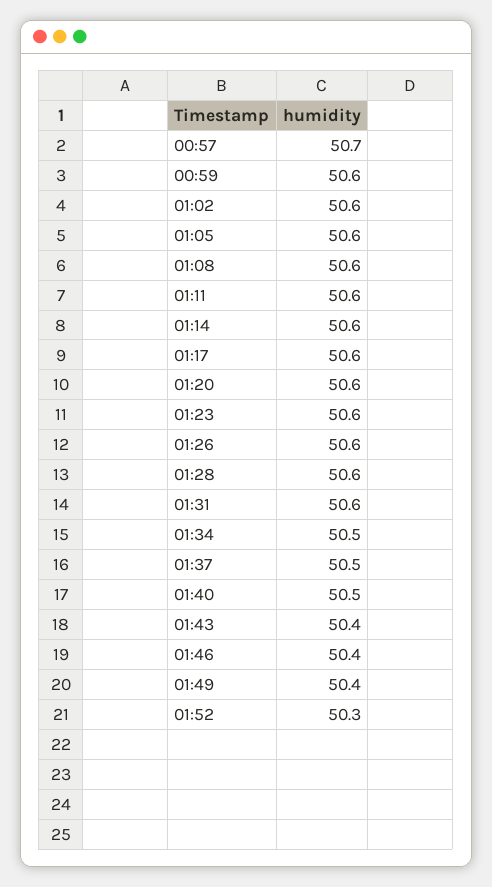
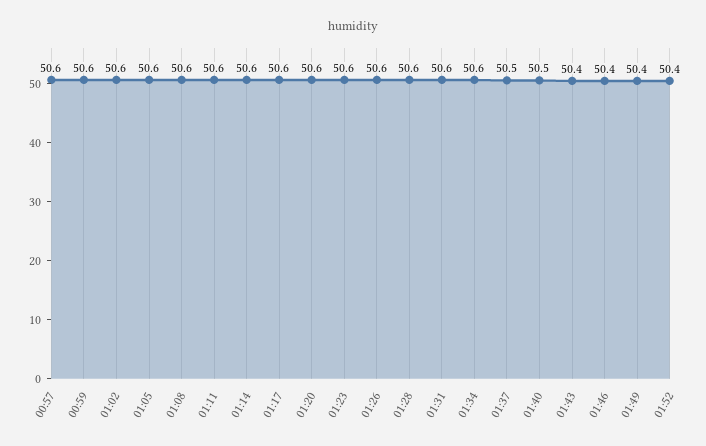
00:57: 50.7 -> 50.6
01:34: 50.5 -> 50.6
01:52: 50.3 -> 50.4

